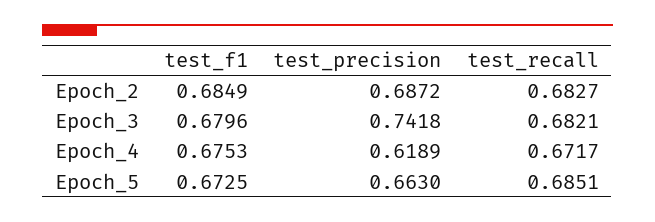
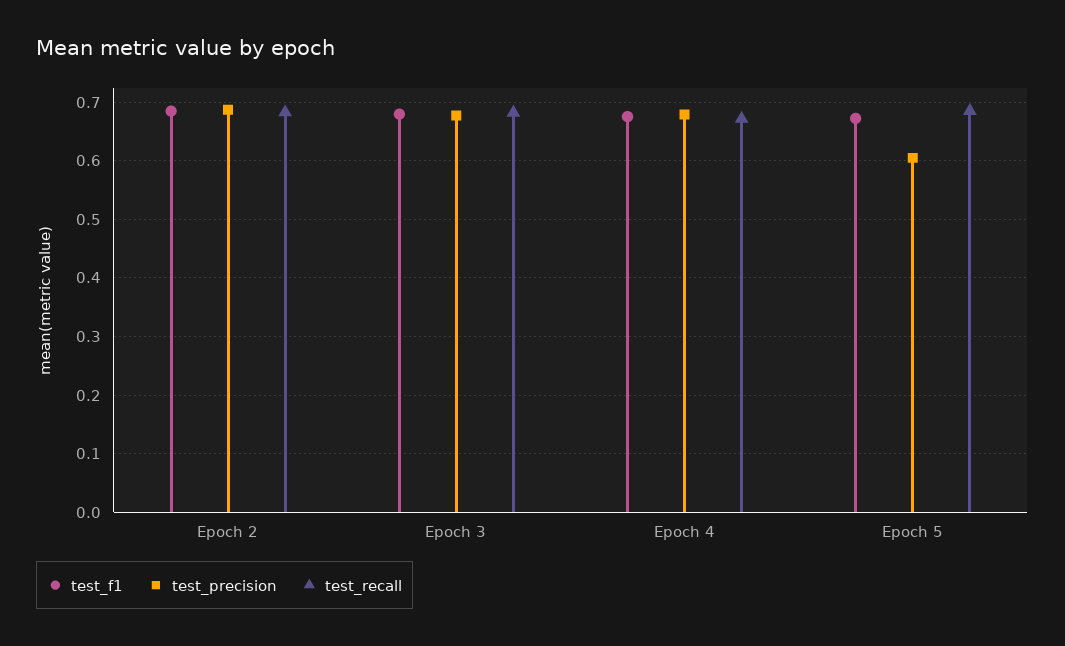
test_precision, Epoch_3: 0.7418 -> 0.68
test_precision, Epoch_4: 0.6189 -> 0.68
test_precision, Epoch_5: 0.663 -> 0.6

